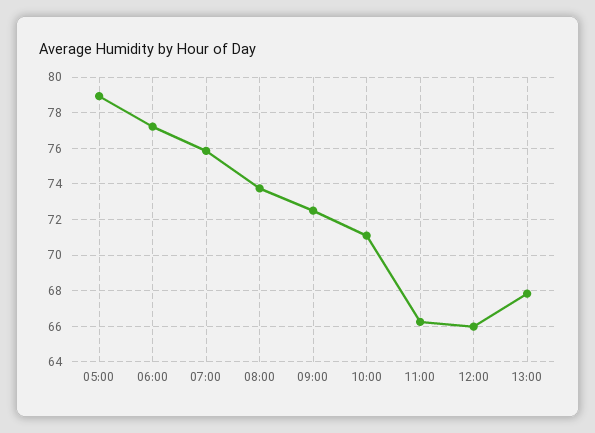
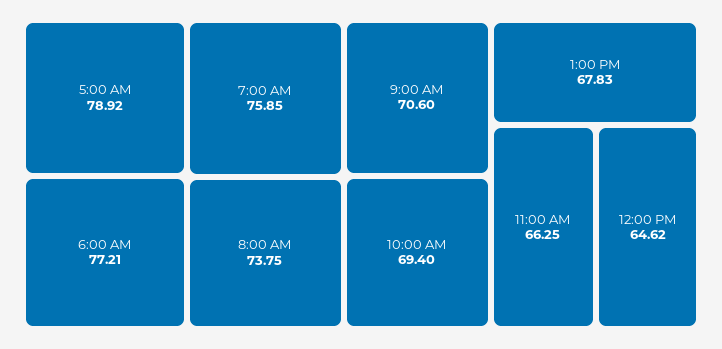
09:00: 72.5 -> 70.6
10:00: 71 -> 69.4
12:00: 66 -> 64.62

